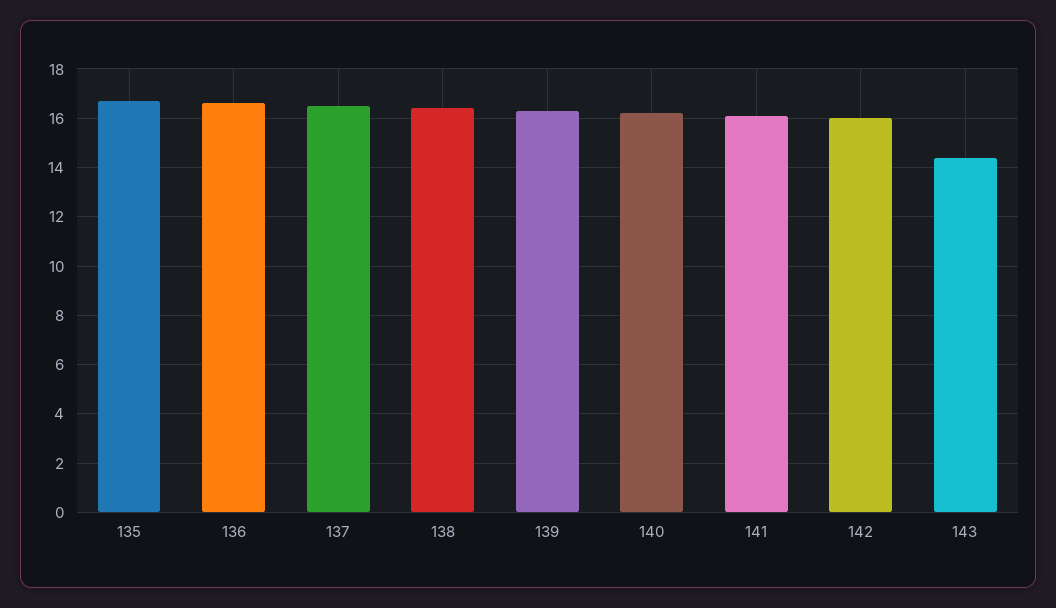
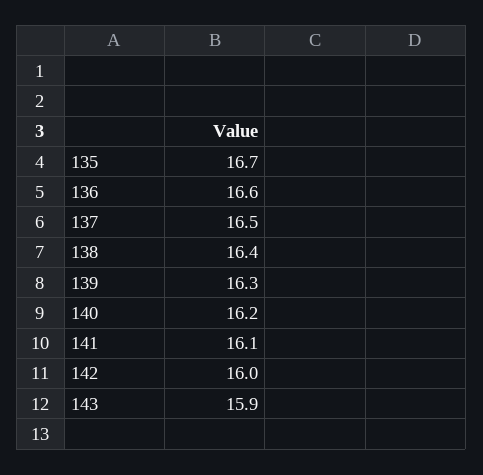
143: 14.5 -> 15.9

